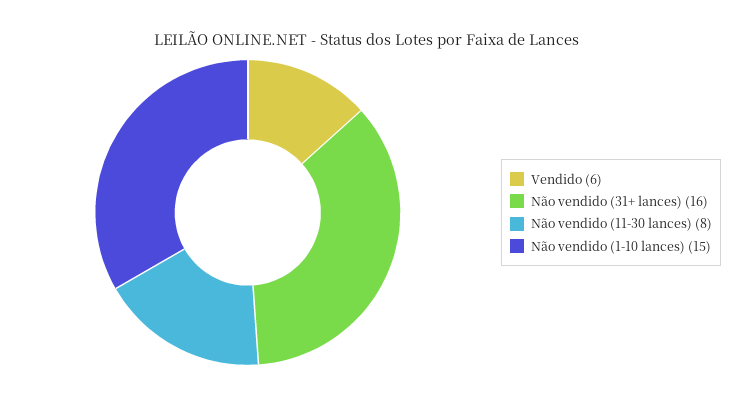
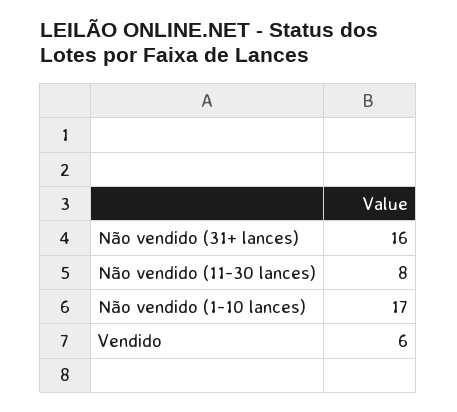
Não vendido (1-10 lances): 15 -> 17

